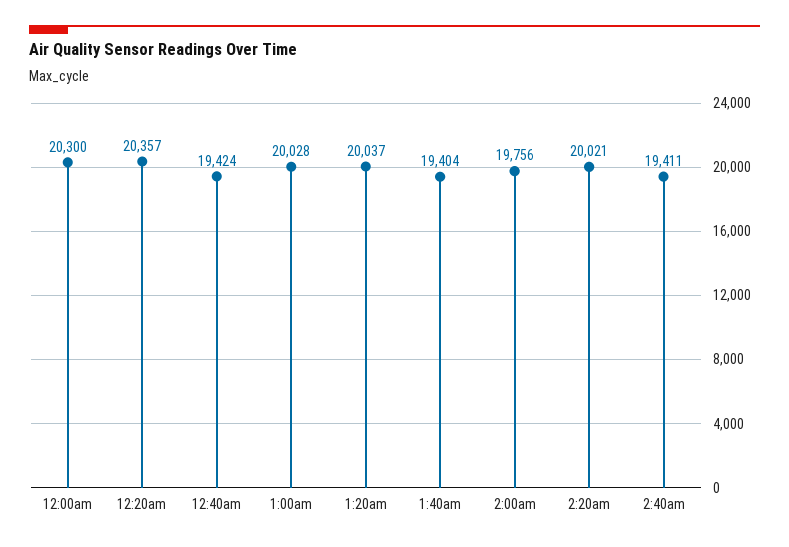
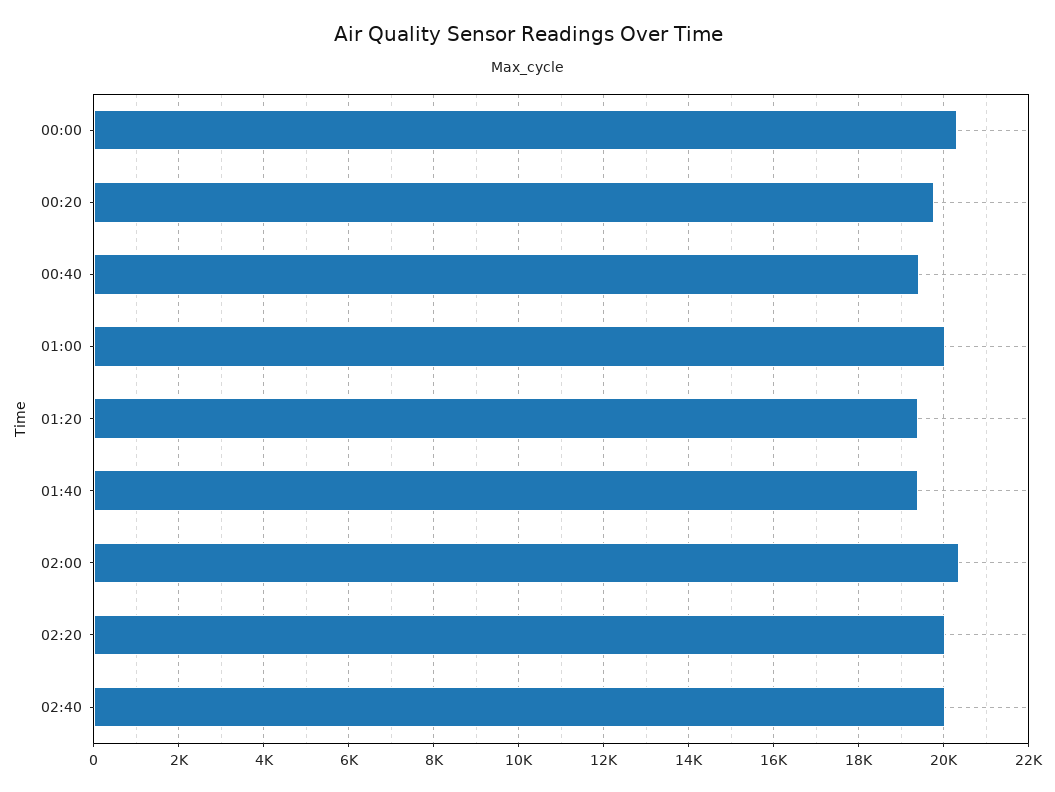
12:20am: 20357 -> 19800
1:20am: 20037 -> 19400
2:00am: 19756 -> 20400
2:40am: 19411 -> 20000

